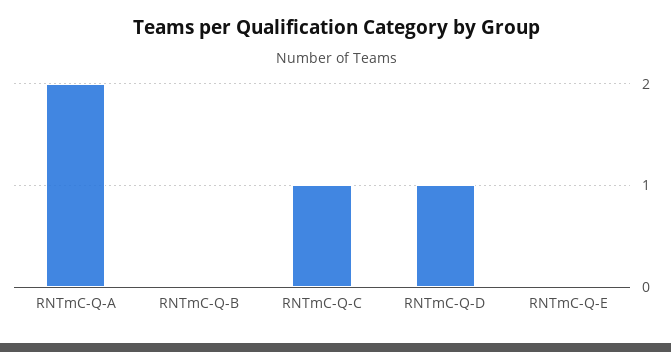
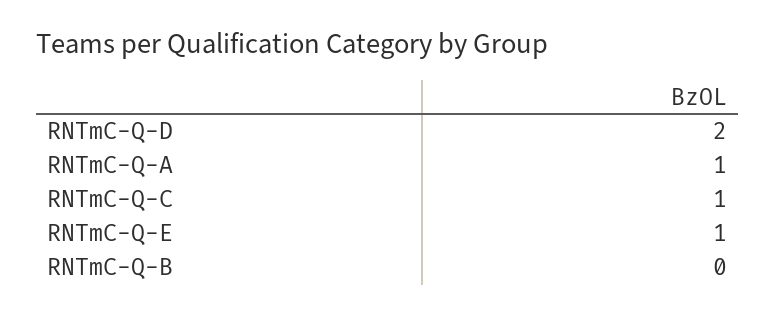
RNTmC-Q-A: 2 -> 1
RNTmC-Q-D: 1 -> 2
RNTmC-Q-E: 0 -> 1

